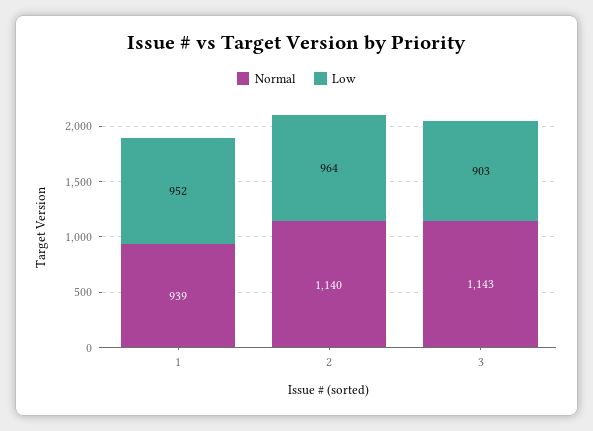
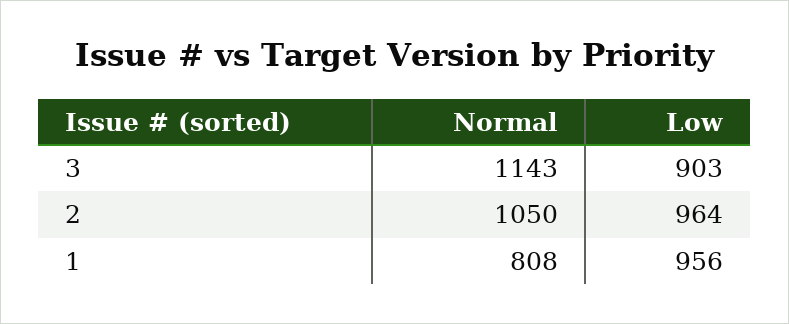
Normal, 1: 939 -> 808
Low, 1: 952 -> 956
Normal, 2: 1140 -> 1050

